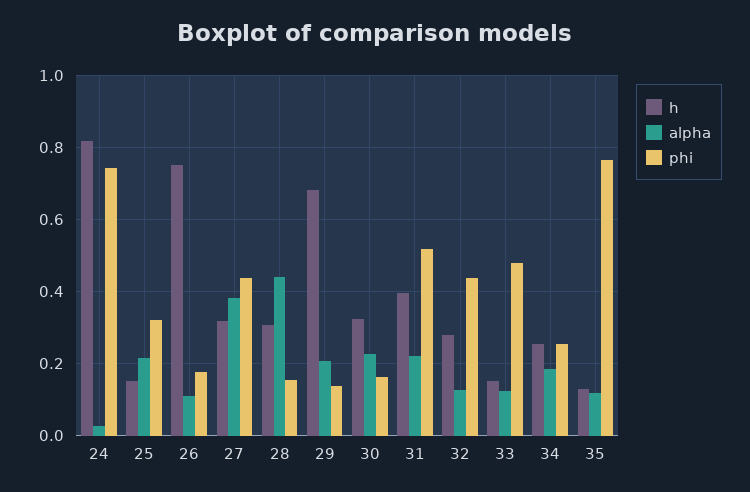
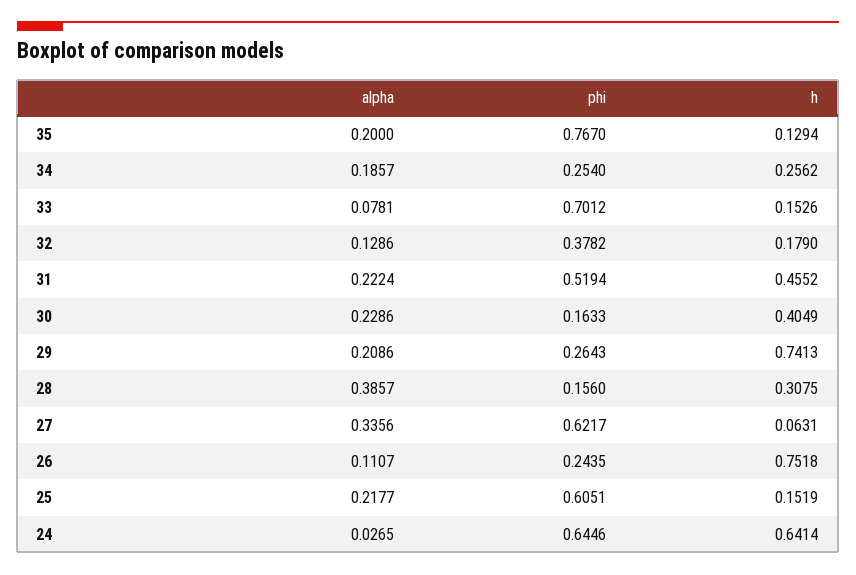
h, 24: 0.82 -> 0.6414
phi, 24: 0.74 -> 0.6446
phi, 25: 0.32 -> 0.6051
phi, 26: 0.18 -> 0.2435
h, 27: 0.32 -> 0.0631
alpha, 27: 0.38 -> 0.3356
phi, 27: 0.44 -> 0.6217
alpha, 28: 0.44 -> 0.3857
h, 29: 0.68 -> 0.7413
phi, 29: 0.14 -> 0.2643
h, 30: 0.32 -> 0.4049
h, 31: 0.4 -> 0.4552
h, 32: 0.28 -> 0.179
phi, 32: 0.44 -> 0.3782
alpha, 33: 0.12 -> 0.0781
phi, 33: 0.48 -> 0.7012
alpha, 35: 0.12 -> 0.2

